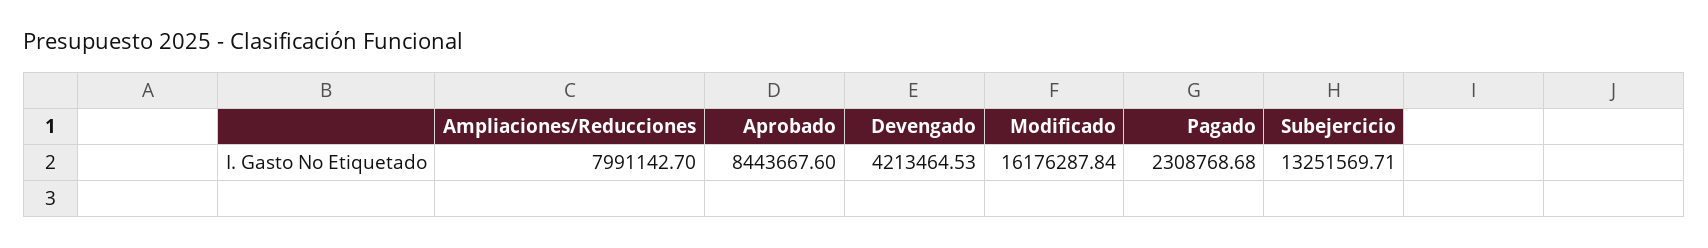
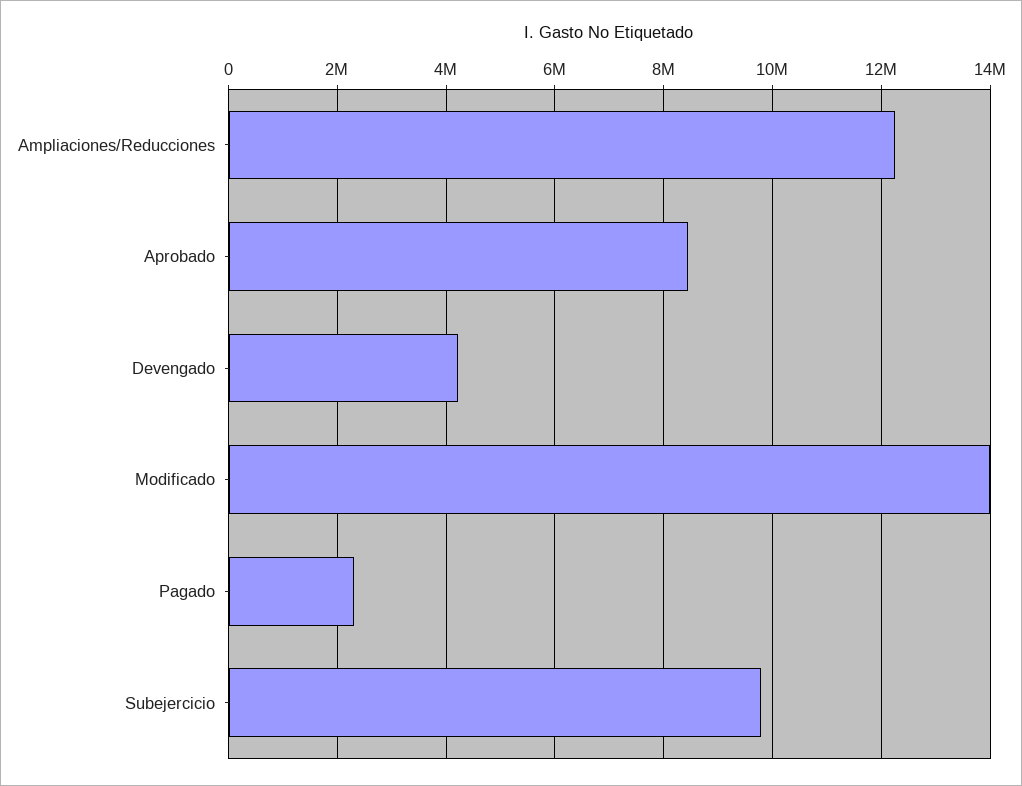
Ampliaciones/Reducciones: 7991142.7 -> 12200000
Modificado: 16176287.84 -> 14000000
Subejercicio: 13251569.71 -> 9800000

